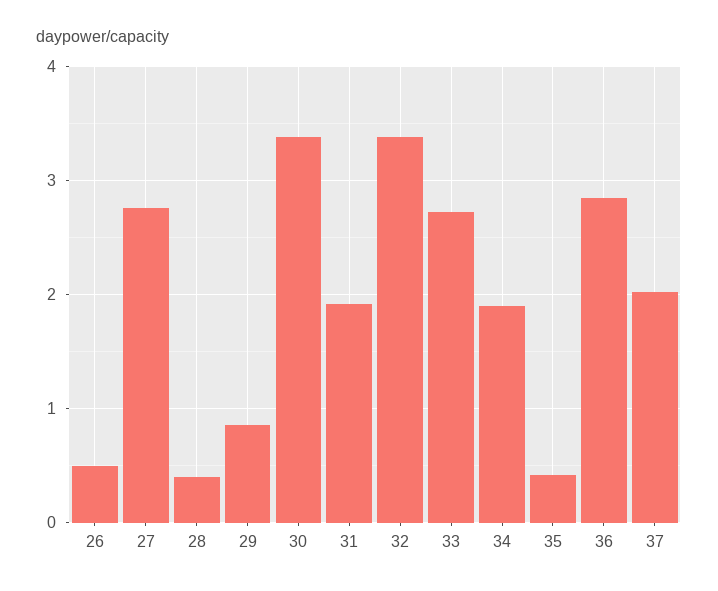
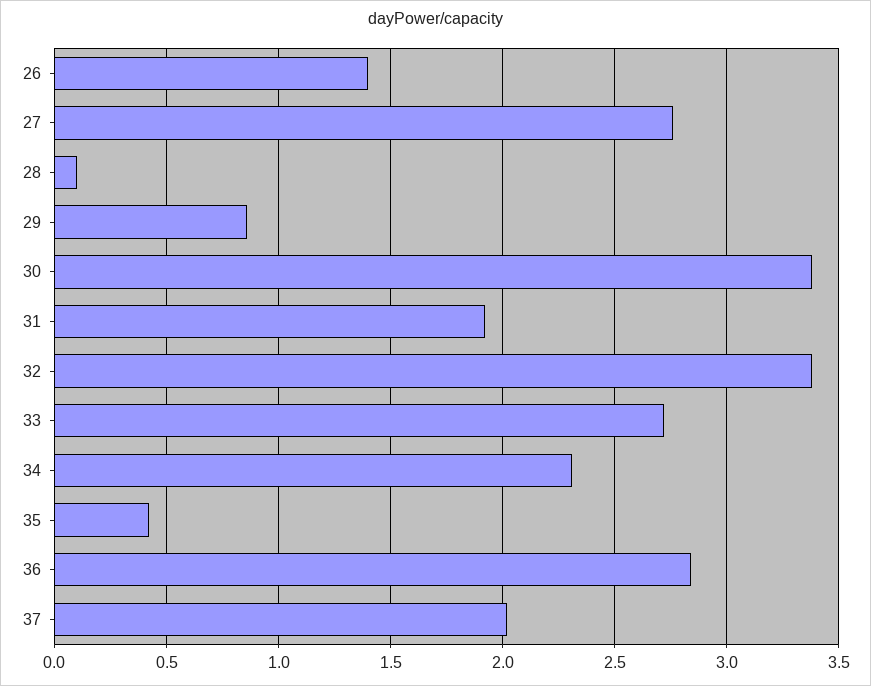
26: 0.5 -> 1.4
28: 0.4 -> 0.1
34: 1.9 -> 2.3

